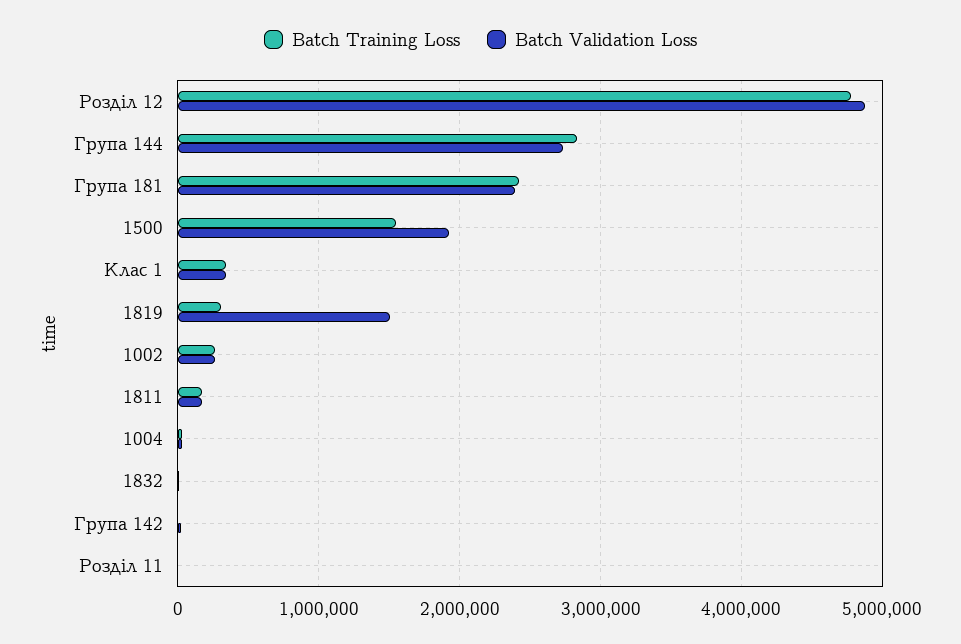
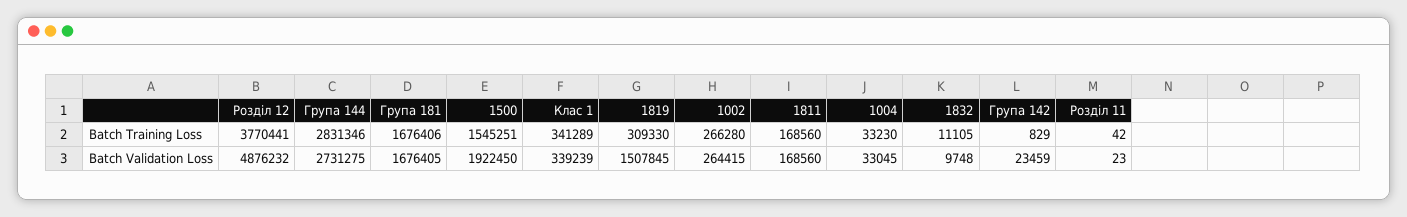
Batch Training Loss, Розділ 12: 4800000 -> 3770441
Batch Training Loss, Група 181: 2400000 -> 1676406
Batch Validation Loss, Група 181: 2400000 -> 1676405

